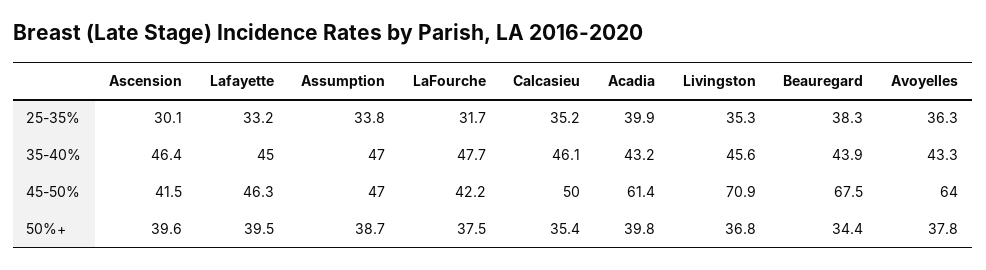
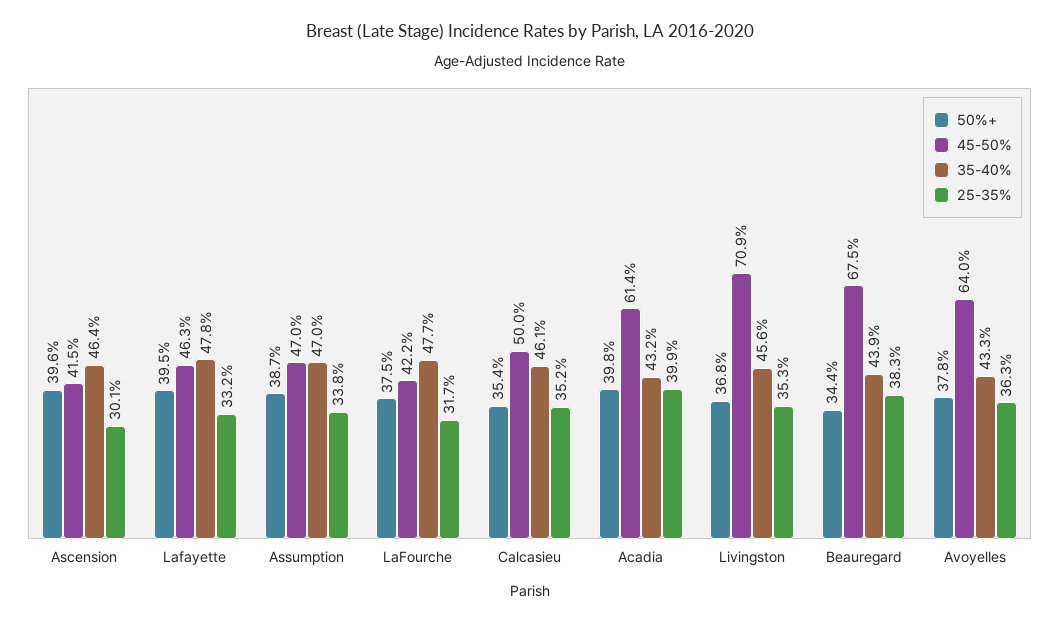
35-40%, Lafayette: 45 -> 47.8

